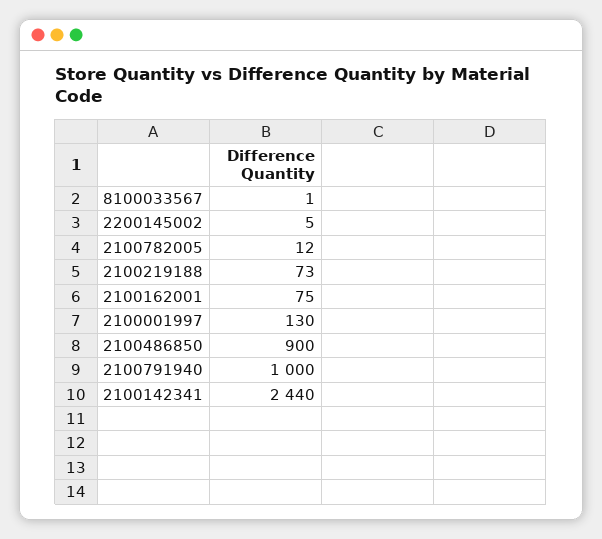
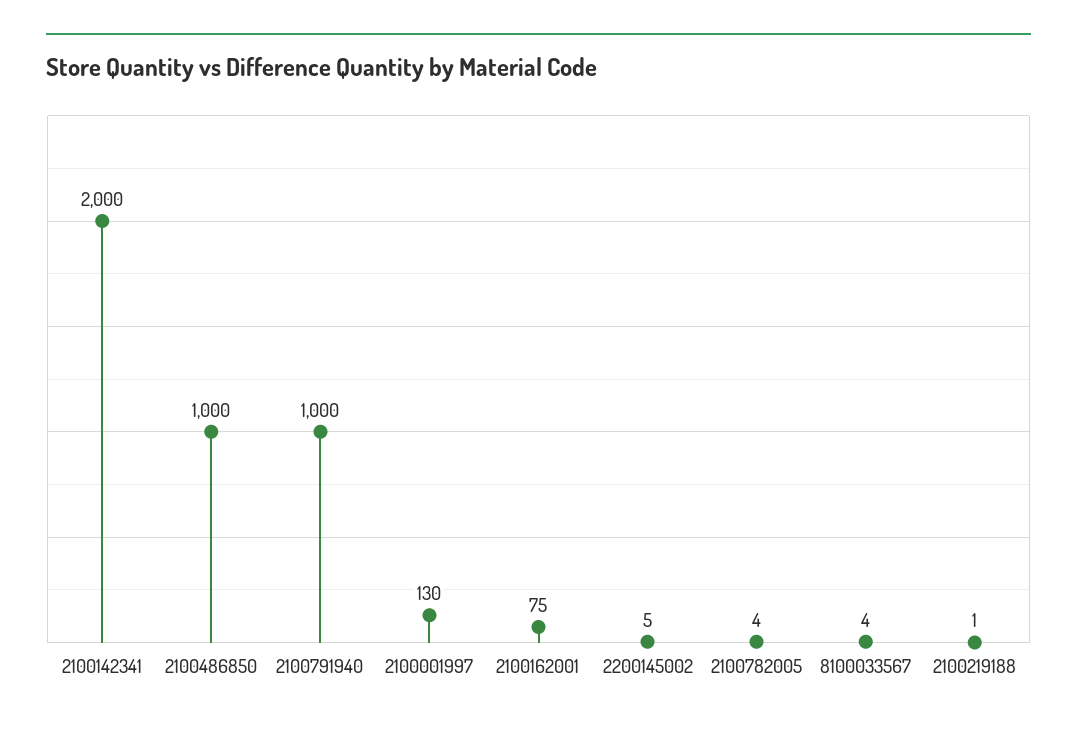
8100033567: 1 -> 4
2100782005: 12 -> 4
2100219188: 73 -> 1
2100486850: 900 -> 1000
2100142341: 2440 -> 2000

